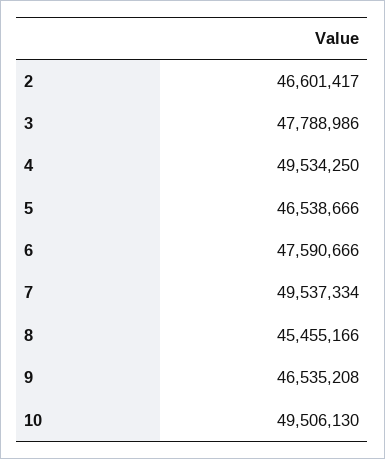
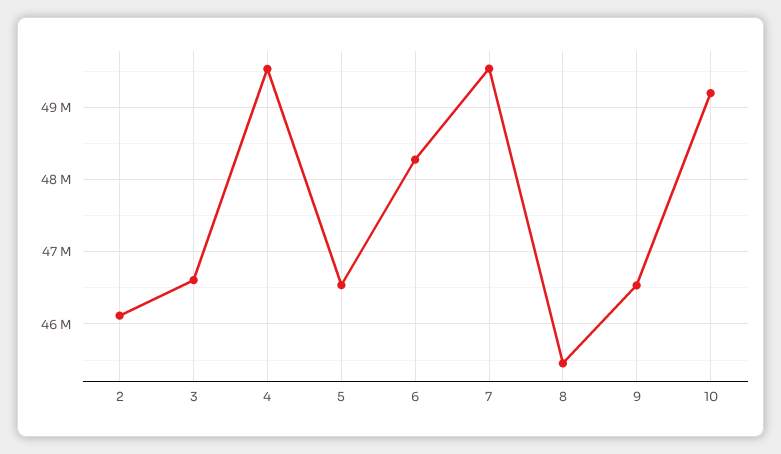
2: 46601417 -> 46100000
3: 47788986 -> 46600000
6: 47590666 -> 48300000
10: 49506130 -> 49200000

